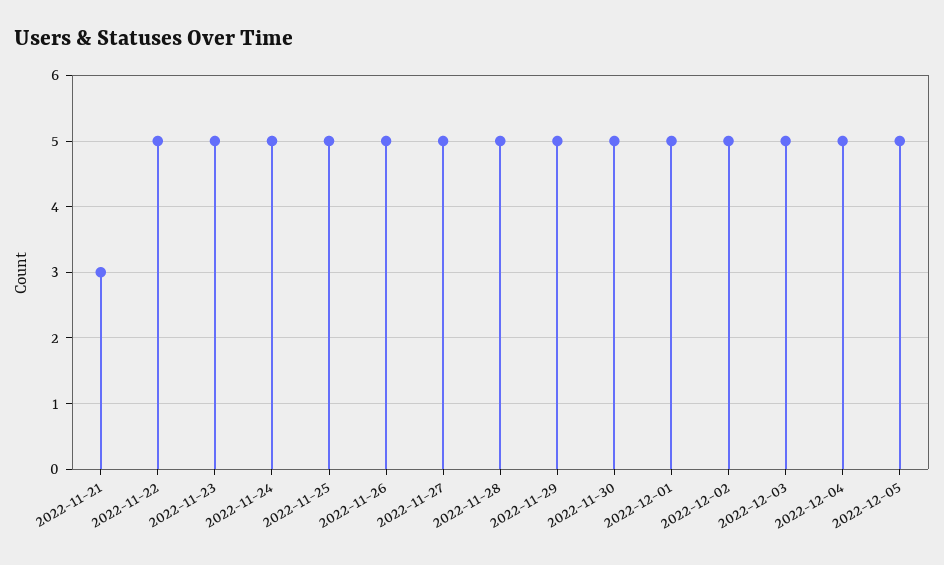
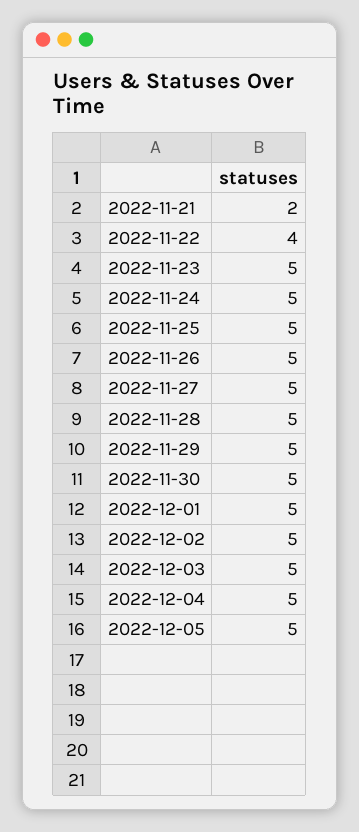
2022-11-21: 3 -> 2
2022-11-22: 5 -> 4

